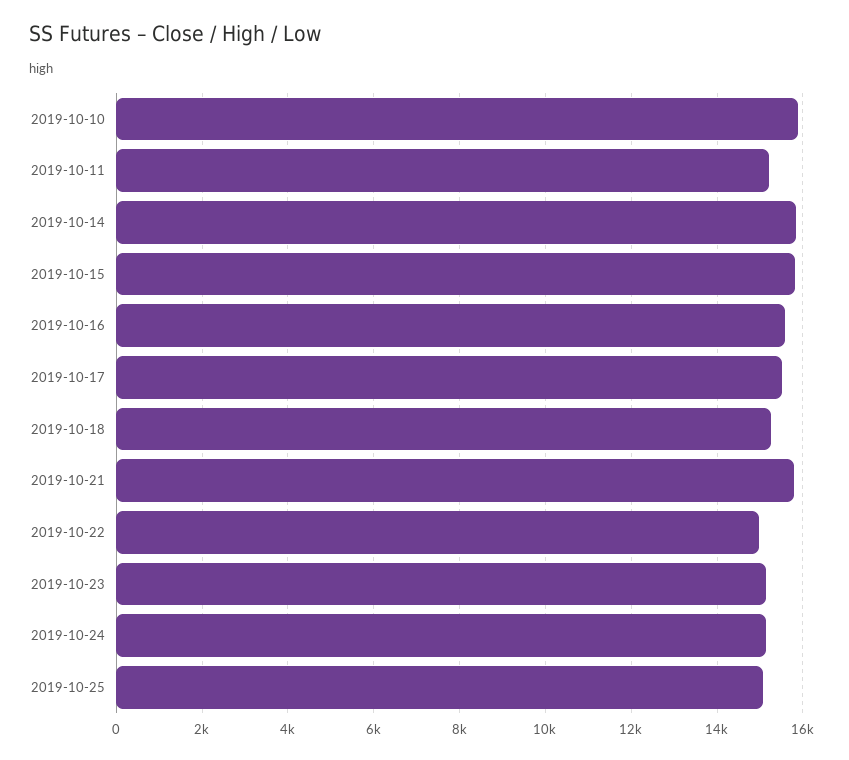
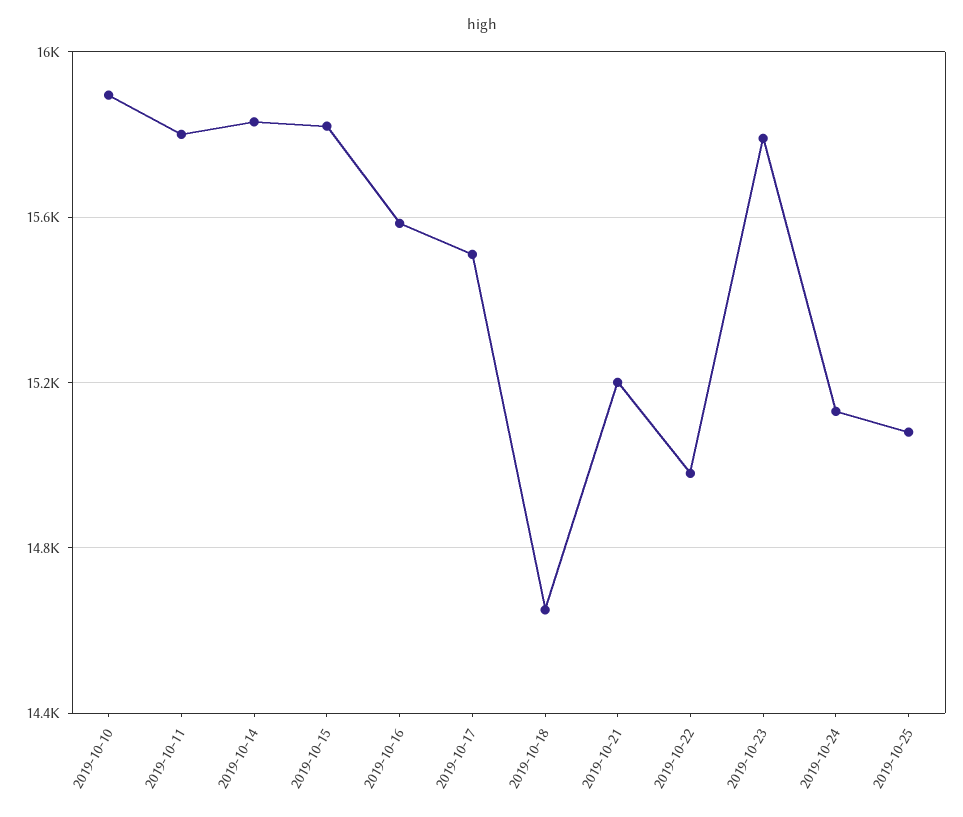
2019-10-11: 15200 -> 15800
2019-10-18: 15200 -> 14650
2019-10-21: 15800 -> 15200
2019-10-23: 15200 -> 15800

